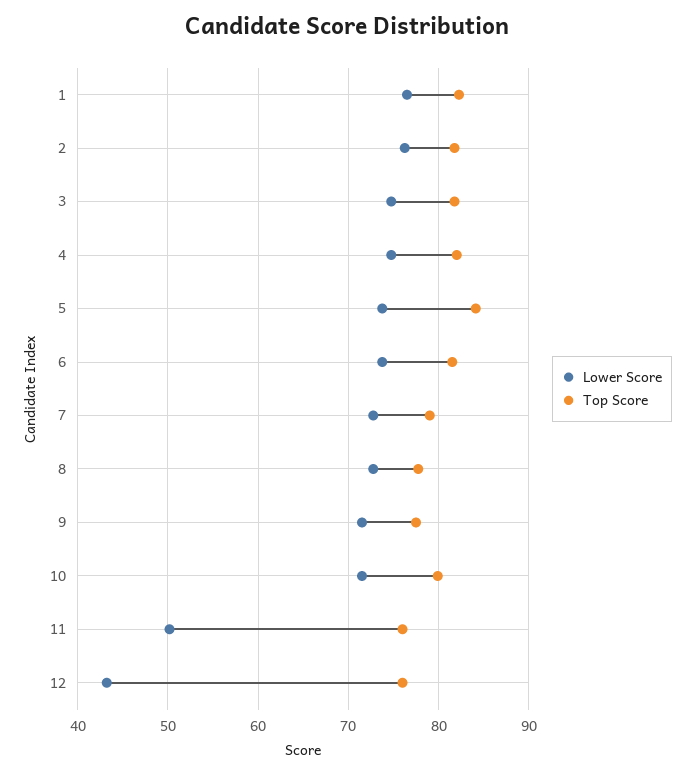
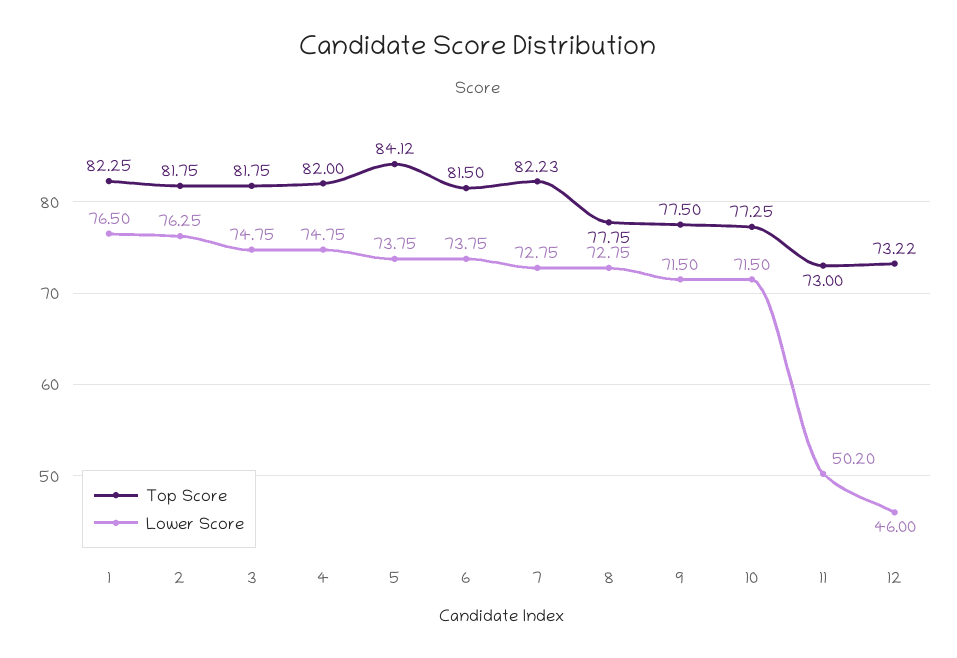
Top Score, 7: 79 -> 82.23
Top Score, 10: 80 -> 77.25
Top Score, 11: 76 -> 73
Lower Score, 12: 43 -> 46
Top Score, 12: 76 -> 73.22

